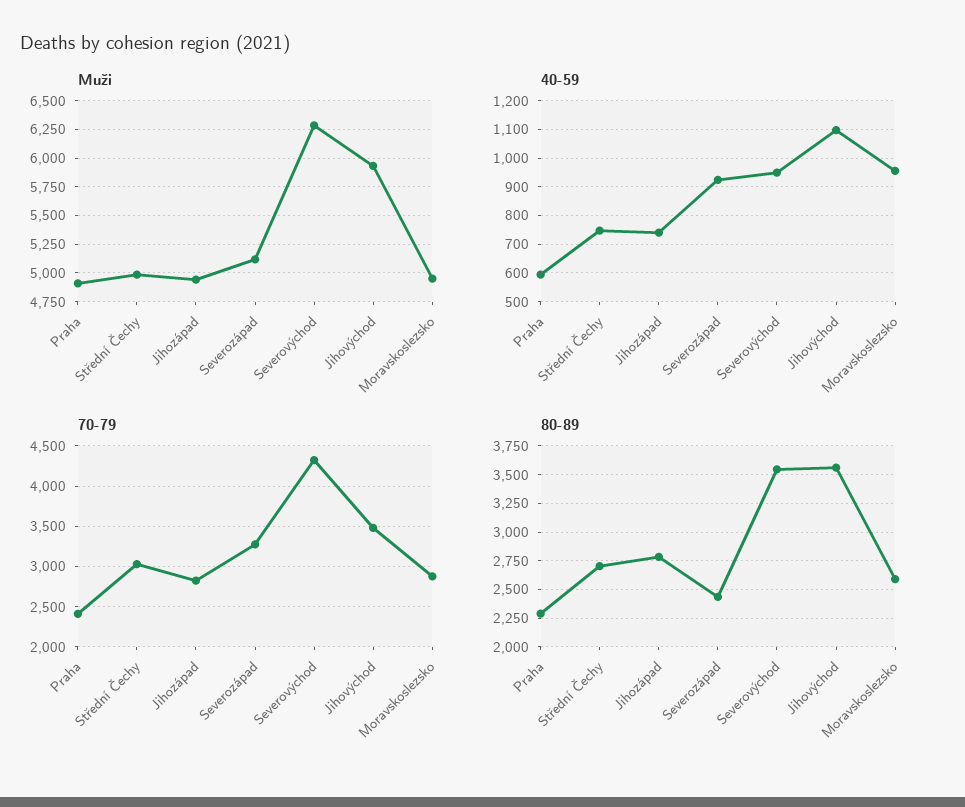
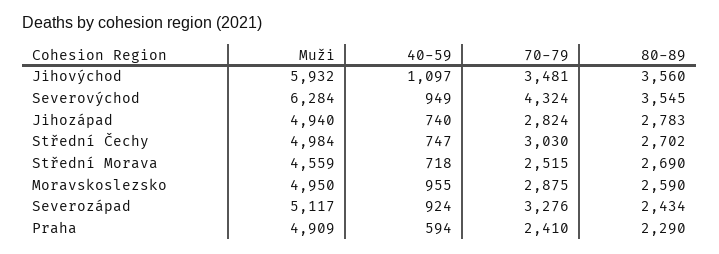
Muži, Střední Morava: none -> 4559
40-59, Střední Morava: none -> 718
70-79, Střední Morava: none -> 2515
80-89, Střední Morava: none -> 2690

